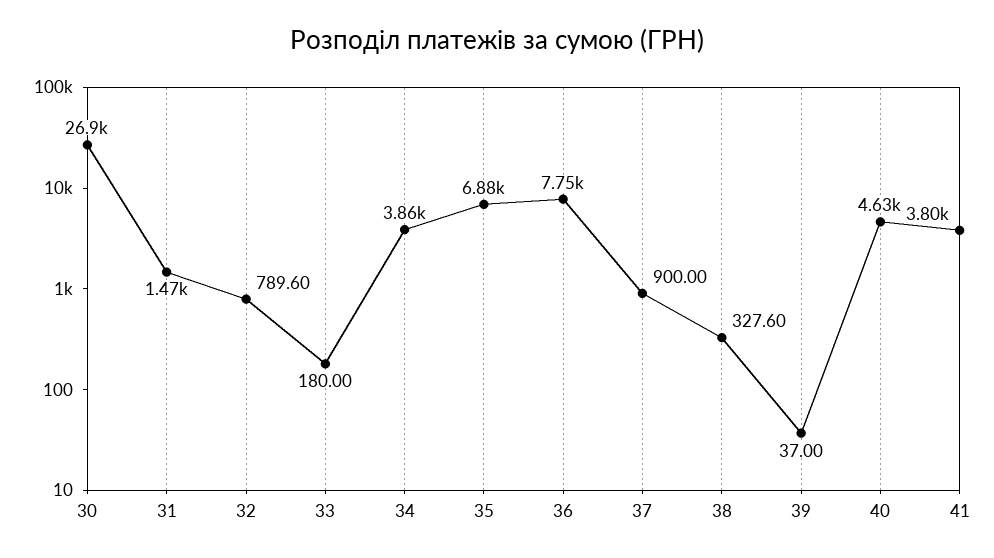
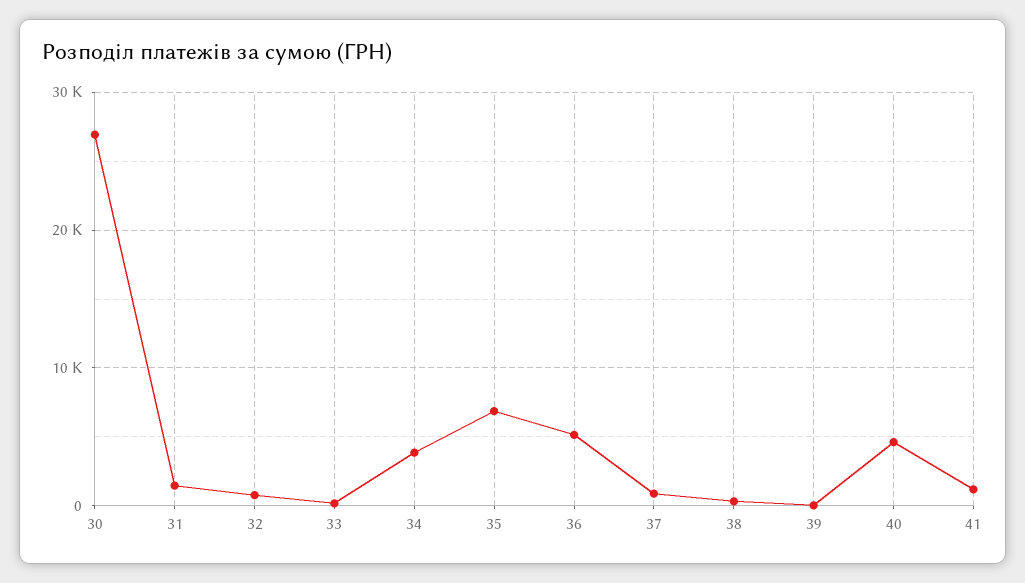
36: 7750 -> 5000
41: 3800 -> 1000

